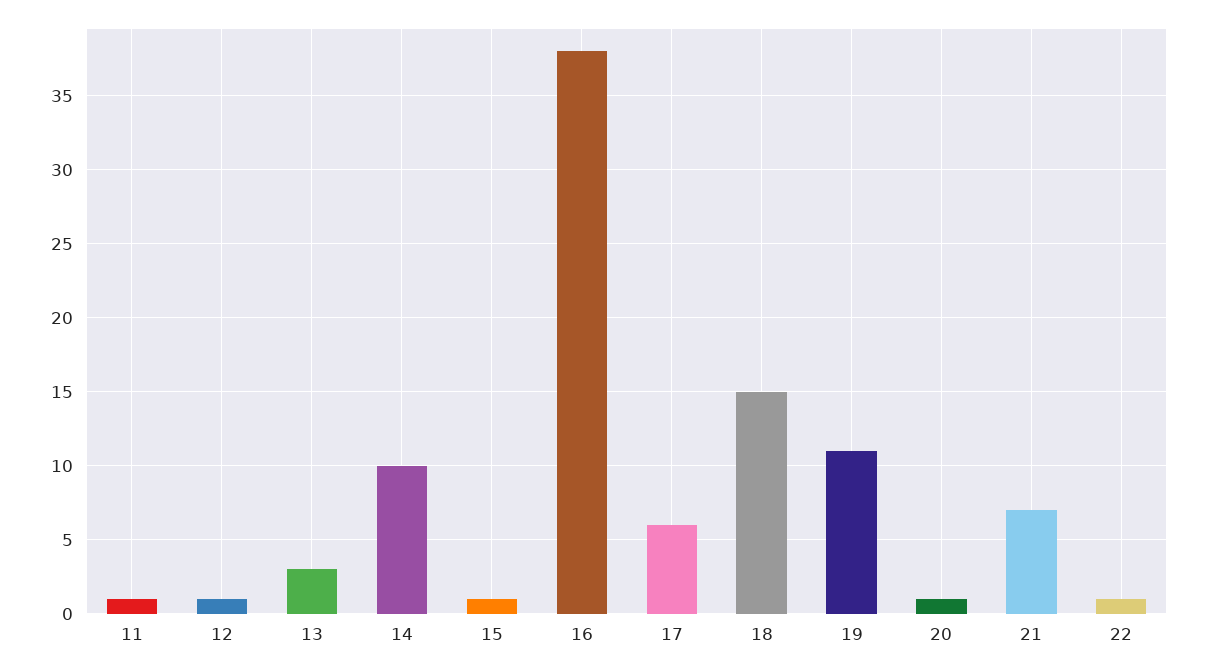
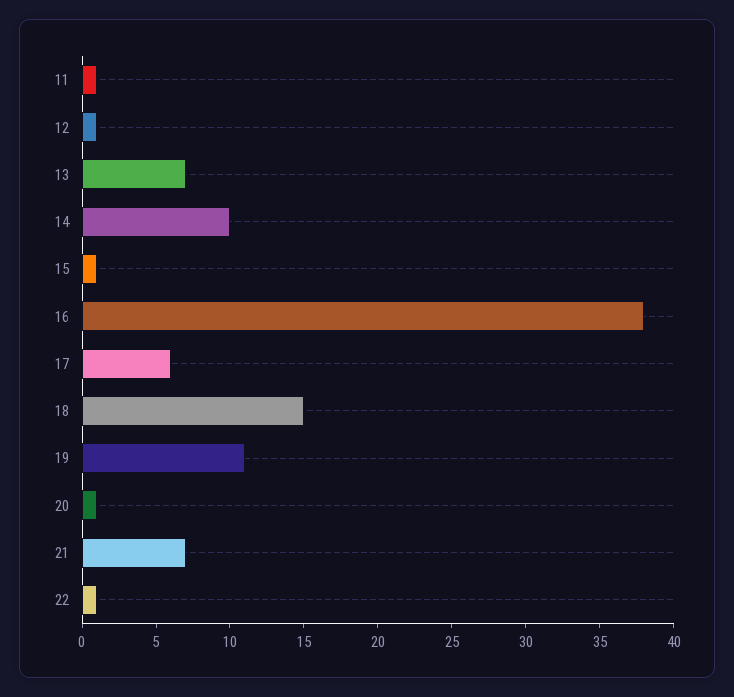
13: 3 -> 7

